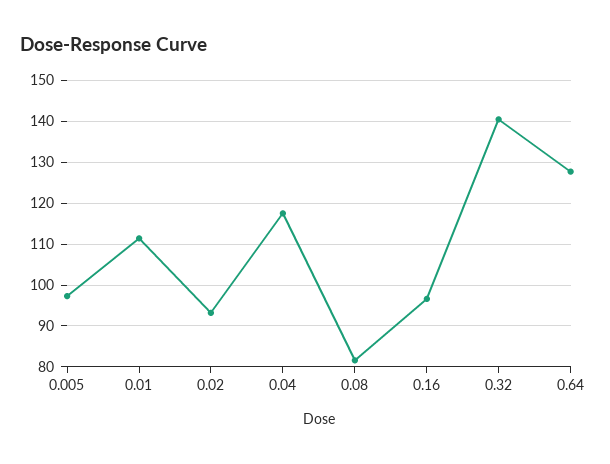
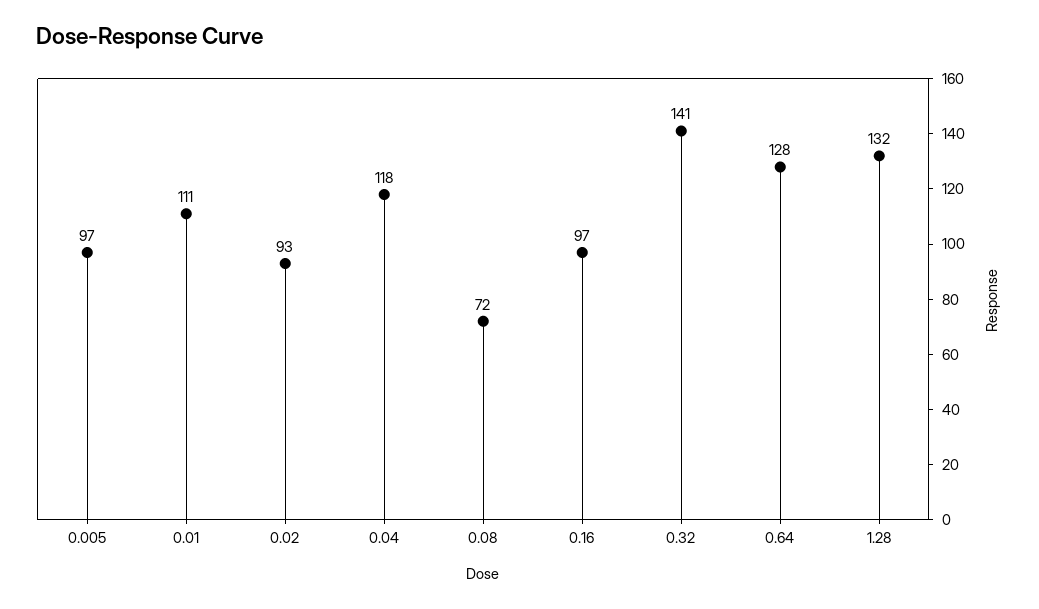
0.08: 82 -> 72
1.28: none -> 132

